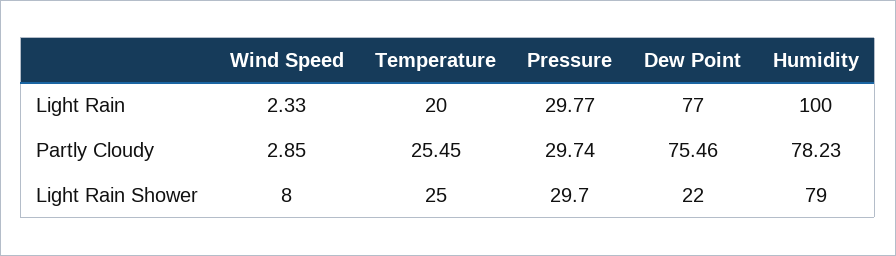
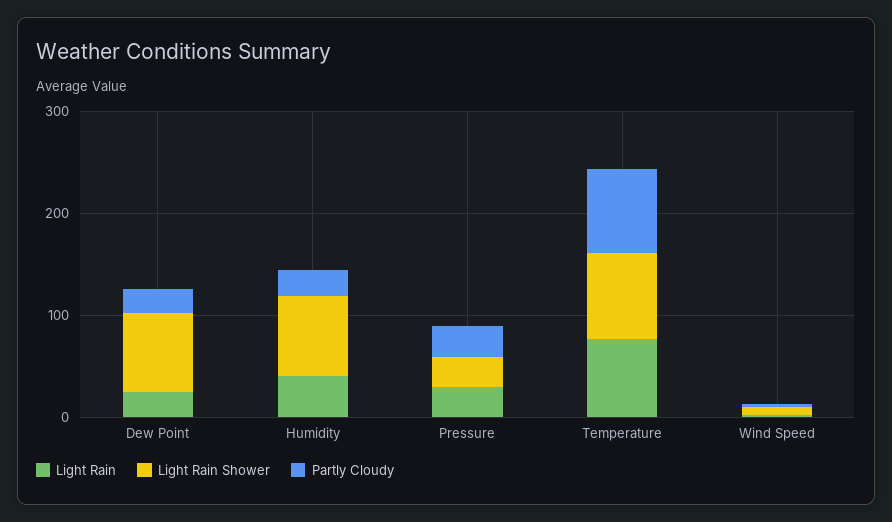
Light Rain, Temperature: 20 -> 80
Light Rain, Dew Point: 77 -> 20
Light Rain, Humidity: 100 -> 40
Partly Cloudy, Temperature: 25.45 -> 80
Partly Cloudy, Dew Point: 75.46 -> 20
Partly Cloudy, Humidity: 78.23 -> 20
Light Rain Shower, Temperature: 25 -> 80
Light Rain Shower, Dew Point: 22 -> 80

